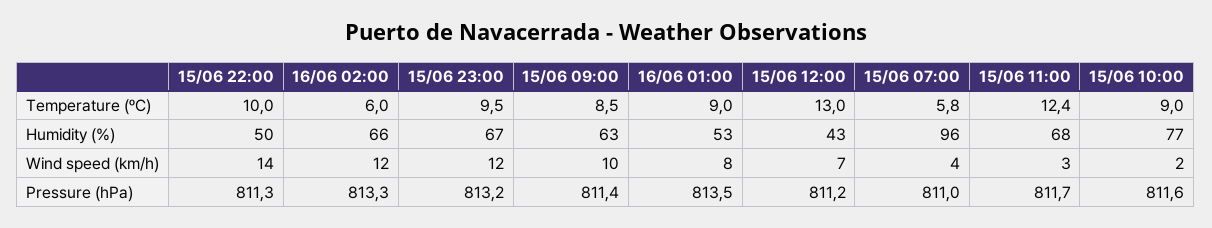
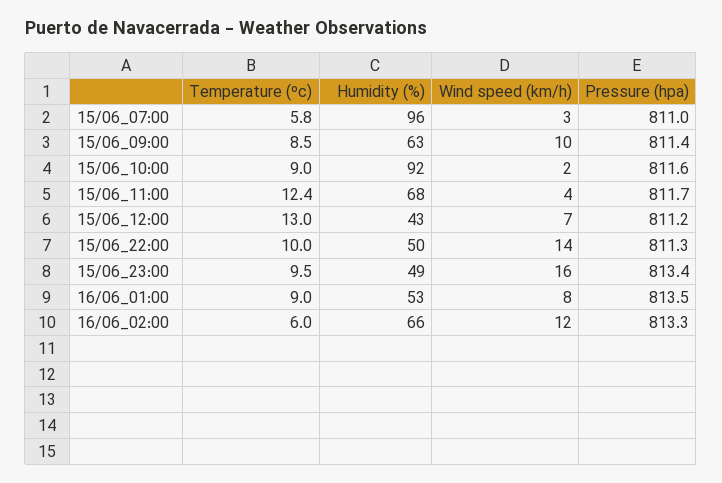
15/06 23:00, Humidity (%): 67 -> 49
15/06 10:00, Humidity (%): 77 -> 92
15/06 23:00, Wind speed (km/h): 12 -> 16
15/06 07:00, Wind speed (km/h): 4 -> 3
15/06 11:00, Wind speed (km/h): 3 -> 4
15/06 23:00, Pressure (hPa): 813.2 -> 813.4

